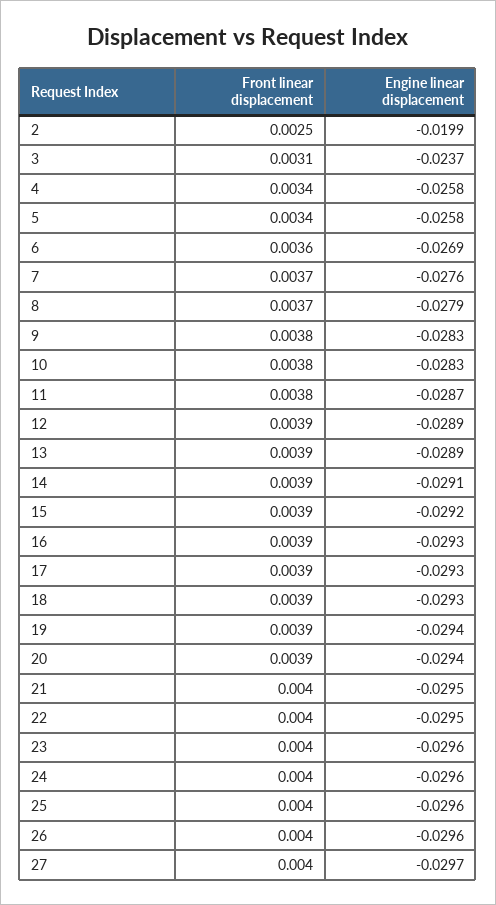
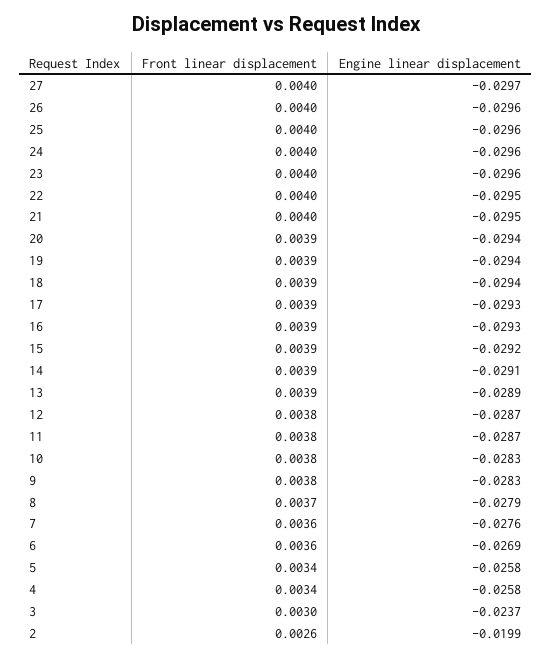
Front linear displacement, 2: 0.0025 -> 0.0026
Front linear displacement, 3: 0.0031 -> 0.003
Front linear displacement, 7: 0.0037 -> 0.0036
Front linear displacement, 12: 0.0039 -> 0.0038
Engine linear displacement, 12: -0.0289 -> -0.0287
Engine linear displacement, 18: -0.0293 -> -0.0294

